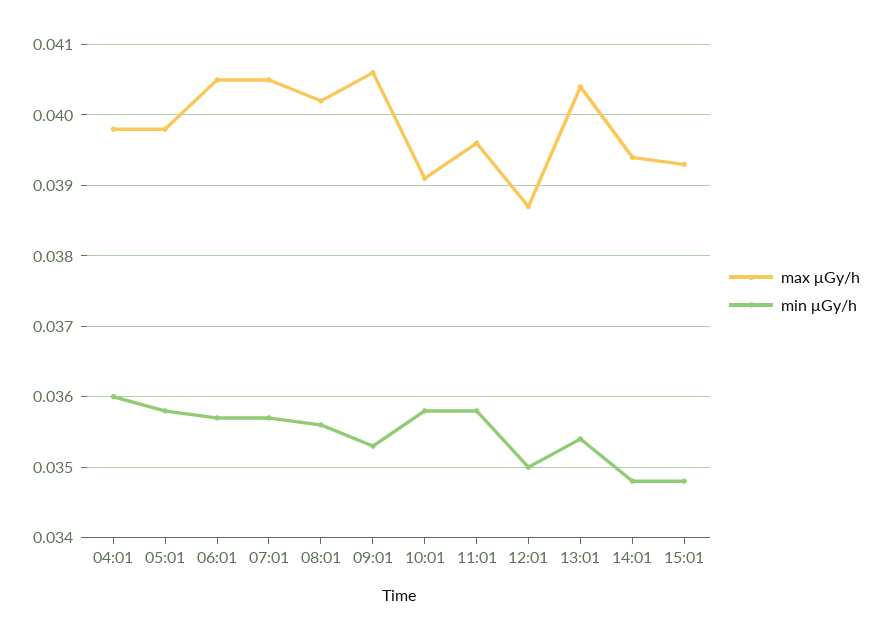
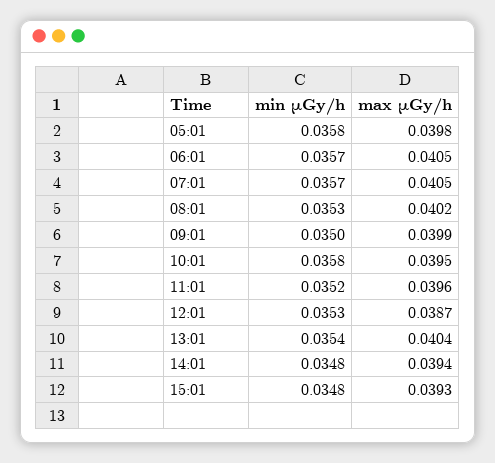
max μGy/h, 04:01: 0.0398 -> none
min μGy/h, 04:01: 0.036 -> none
min μGy/h, 08:01: 0.0356 -> 0.0353
max μGy/h, 09:01: 0.0406 -> 0.0399
min μGy/h, 09:01: 0.0353 -> 0.035
max μGy/h, 10:01: 0.0391 -> 0.0395
min μGy/h, 11:01: 0.0358 -> 0.0352
min μGy/h, 12:01: 0.035 -> 0.0353

